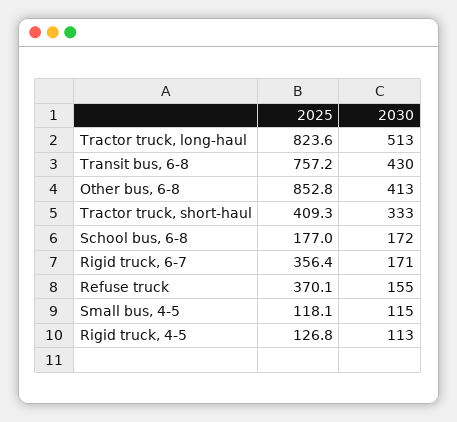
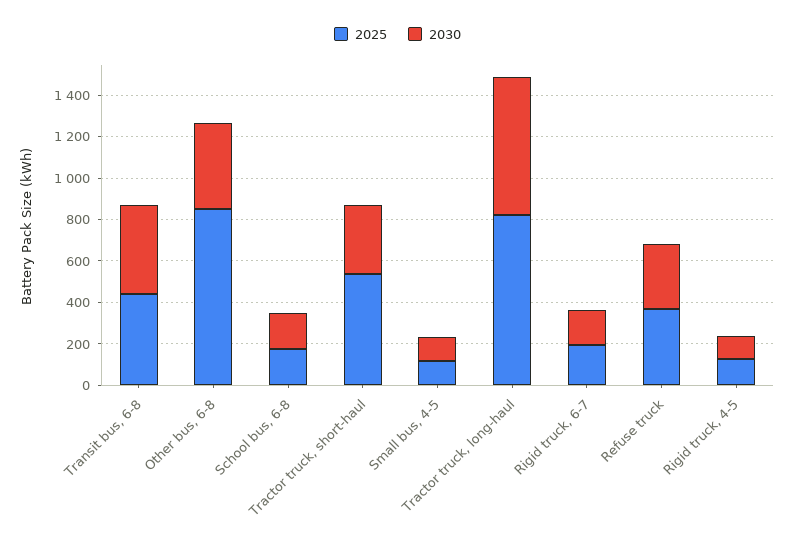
2030, Tractor truck, long-haul: 513 -> 650
2025, Transit bus, 6-8: 757.2 -> 450
2025, Tractor truck, short-haul: 409.3 -> 550
2025, Rigid truck, 6-7: 356.4 -> 200
2030, Refuse truck: 155 -> 300

